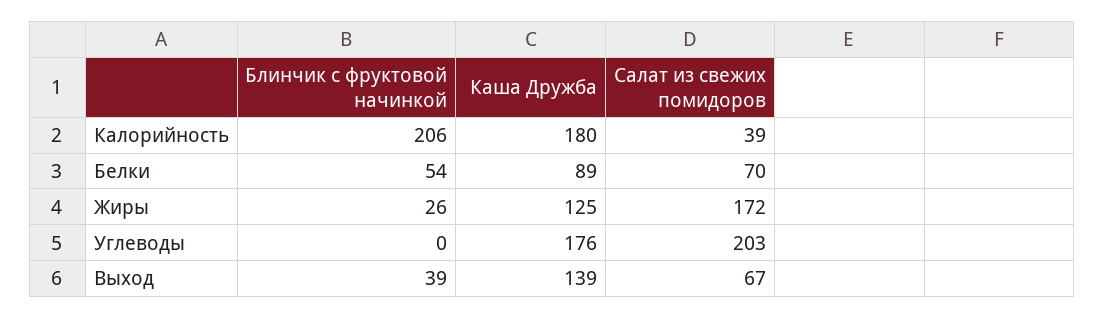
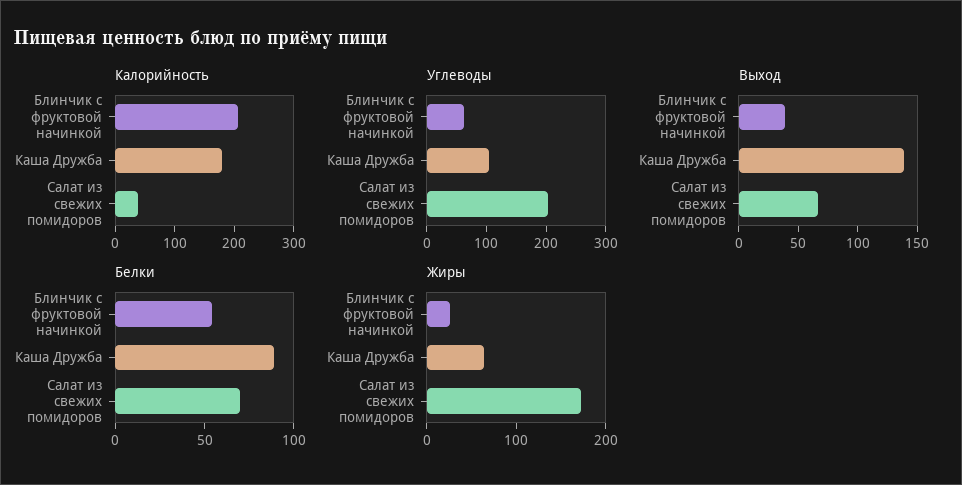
Жиры, Каша Дружба: 125 -> 60
Углеводы, Блинчик с фруктовой начинкой: 0 -> 60
Углеводы, Каша Дружба: 176 -> 100

